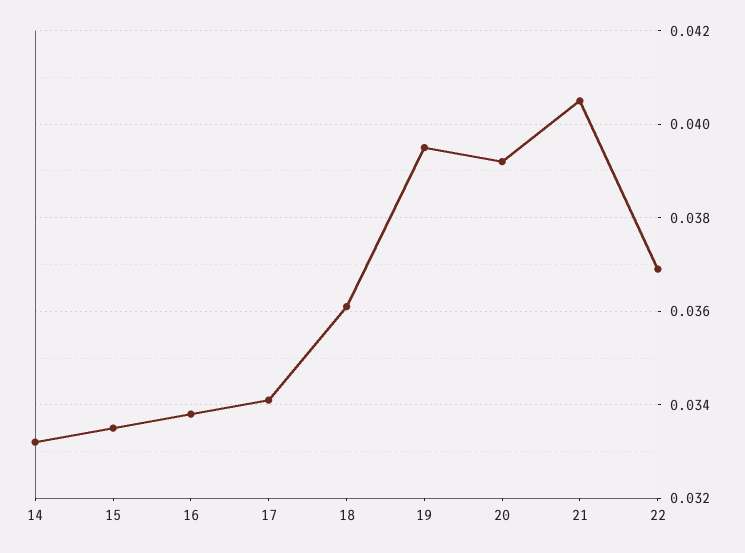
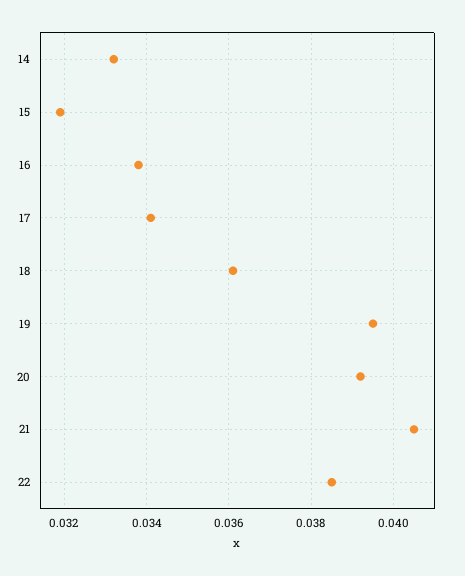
15: 0.0335 -> 0.032
22: 0.037 -> 0.0385

